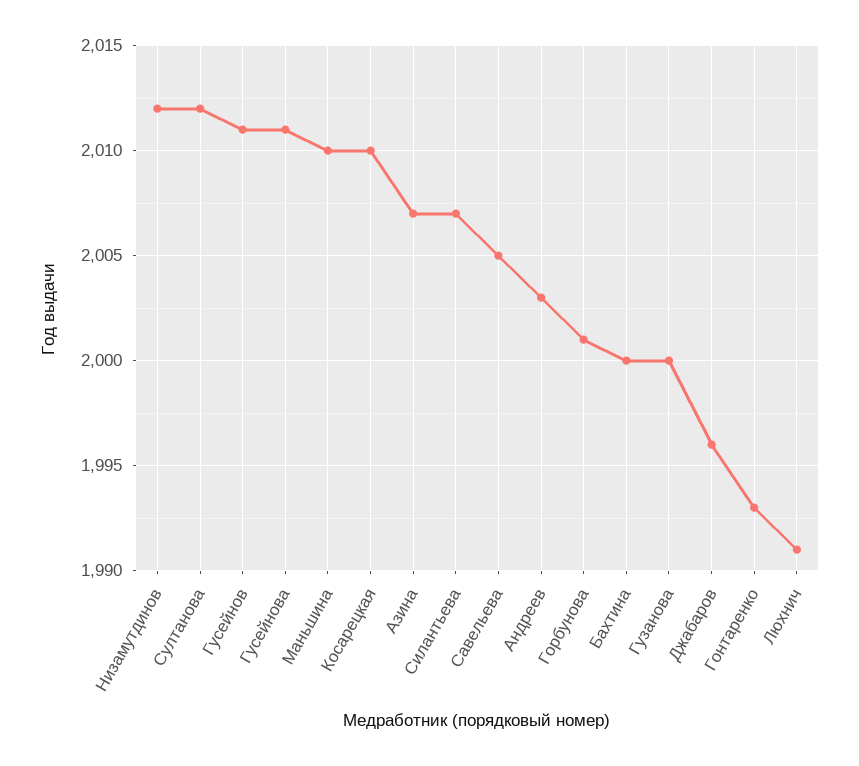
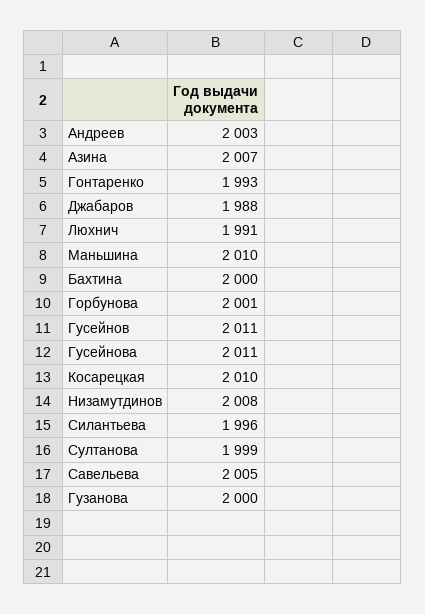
Низамутдинов: 2012 -> 2008
Султанова: 2012 -> 1999
Силантьева: 2007 -> 1996
Джабаров: 1996 -> 1988

